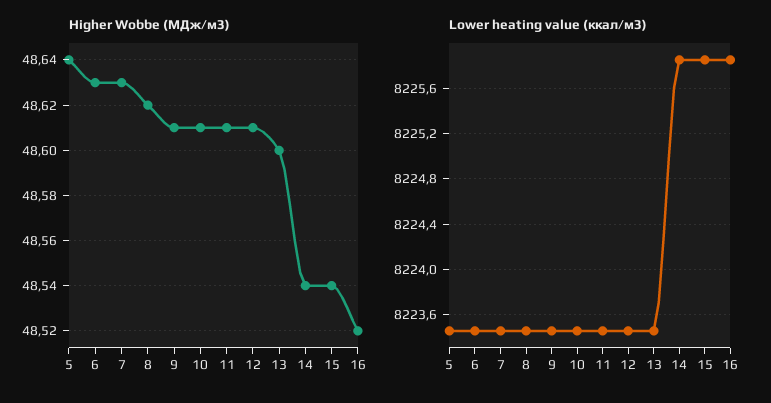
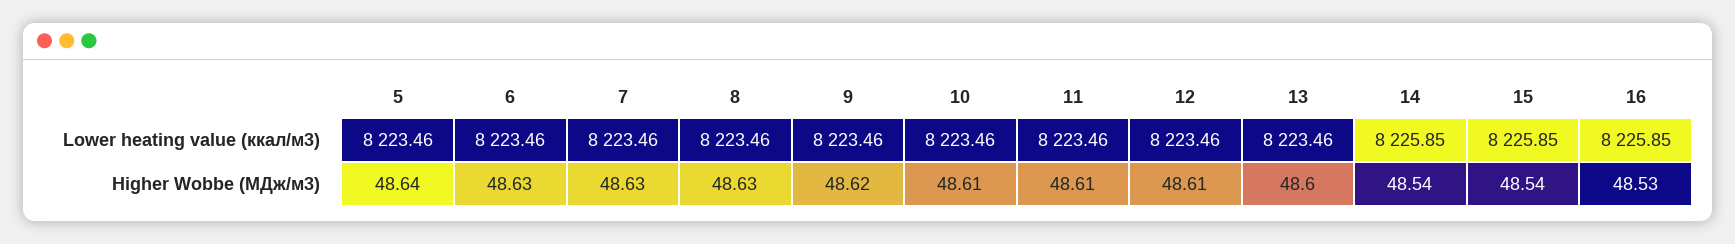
Higher Wobbe (МДж/м3), 8: 48.62 -> 48.63
Higher Wobbe (МДж/м3), 9: 48.61 -> 48.62
Higher Wobbe (МДж/м3), 16: 48.52 -> 48.53

